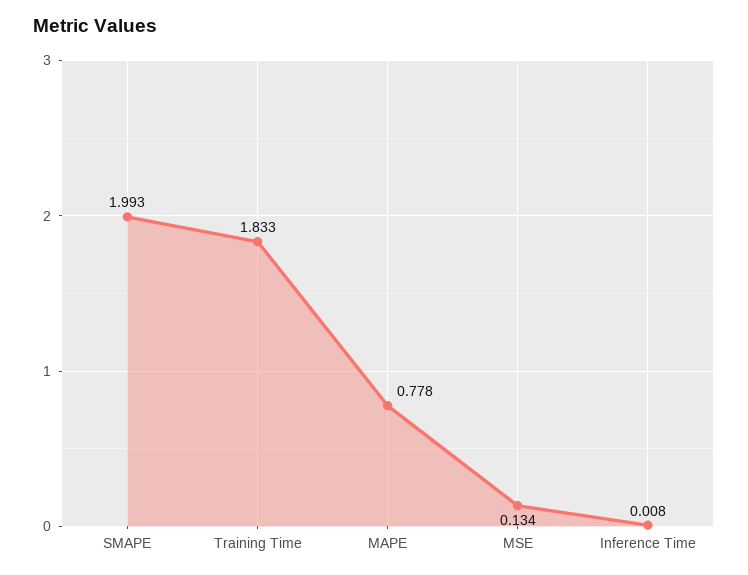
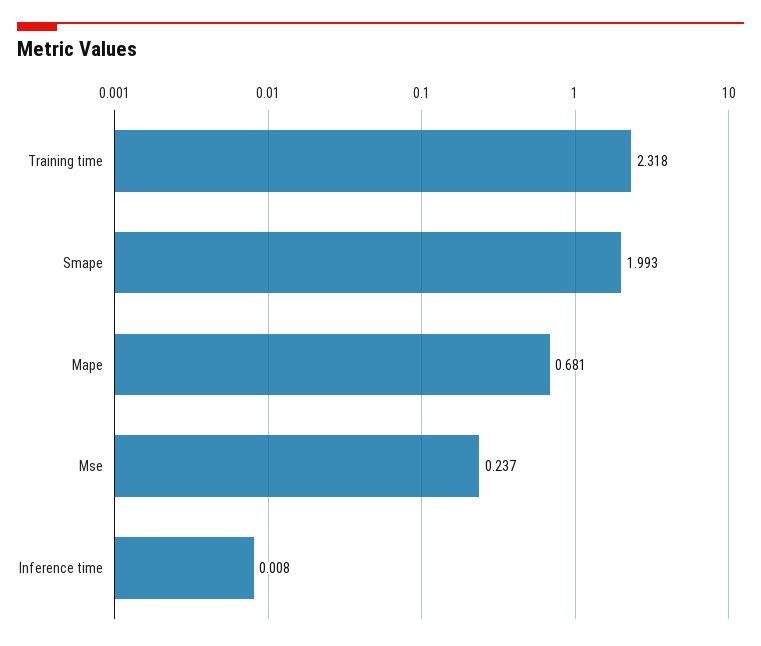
Training Time: 1.833 -> 2.318
MAPE: 0.778 -> 0.681
MSE: 0.134 -> 0.237

